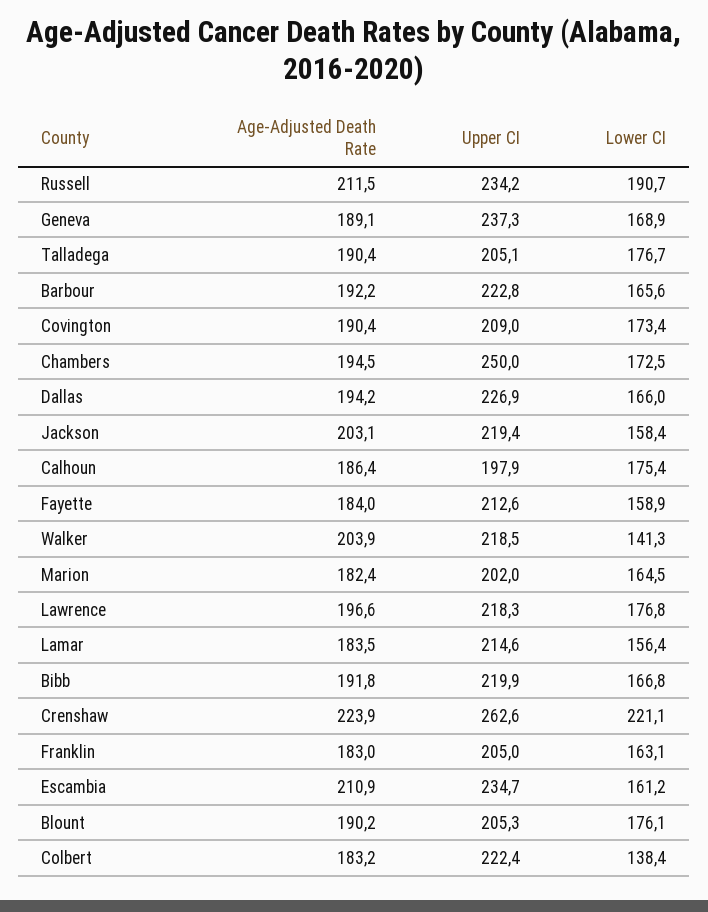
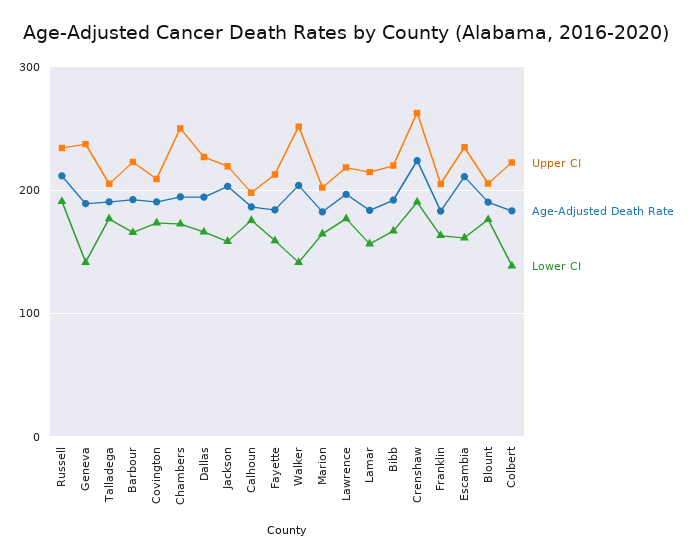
Lower CI, Geneva: 168.9 -> 140
Upper CI, Walker: 218.5 -> 250
Lower CI, Crenshaw: 221.1 -> 190

